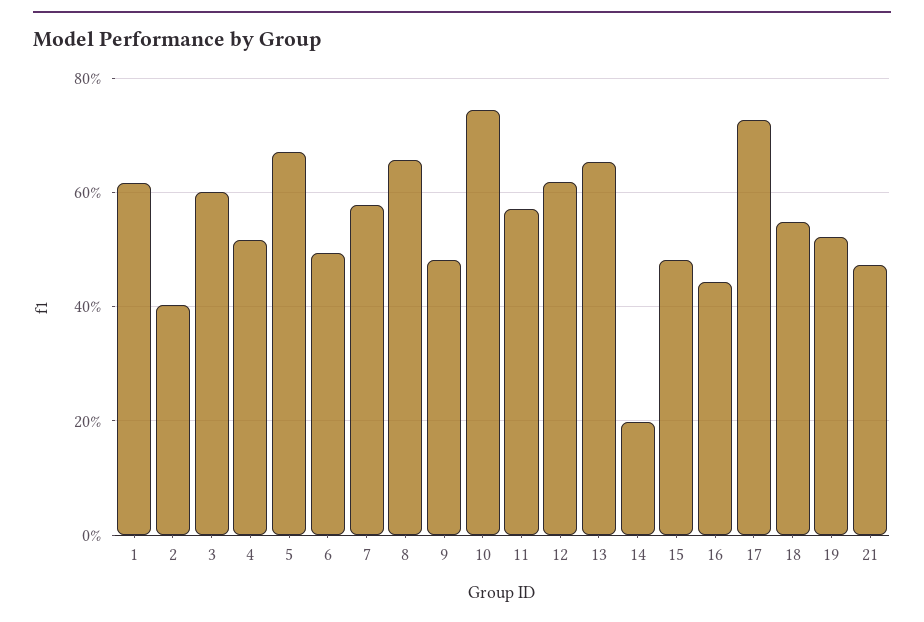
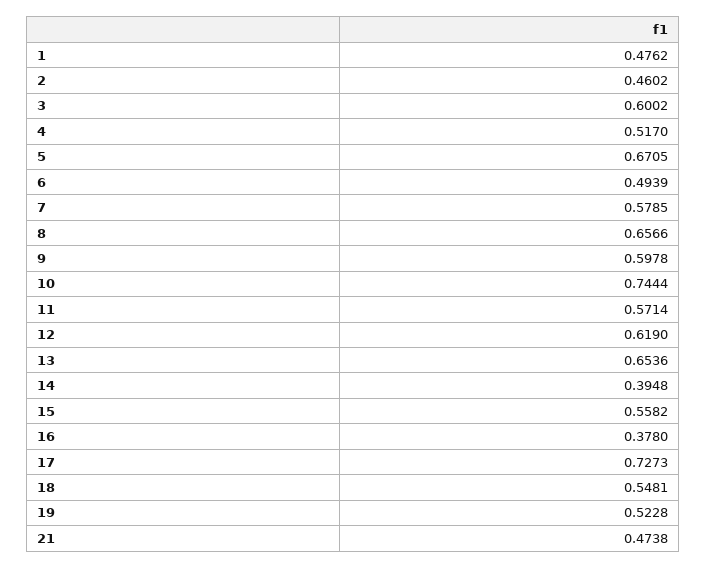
1: 0.62 -> 0.4762
2: 0.4 -> 0.4602
9: 0.48 -> 0.5978
14: 0.2 -> 0.3948
15: 0.48 -> 0.5582
16: 0.44 -> 0.378

